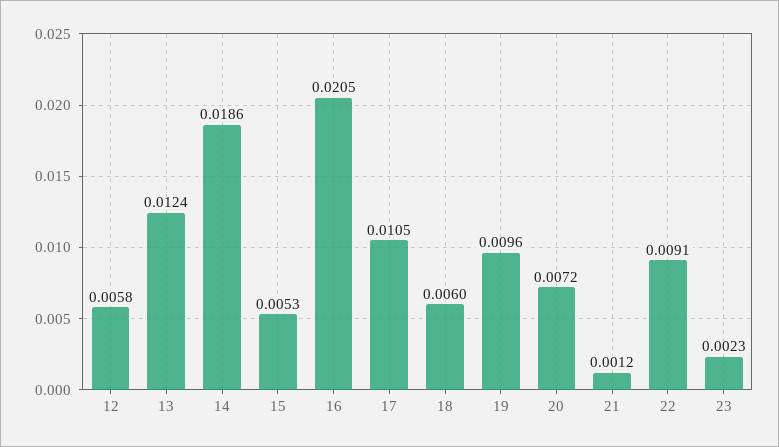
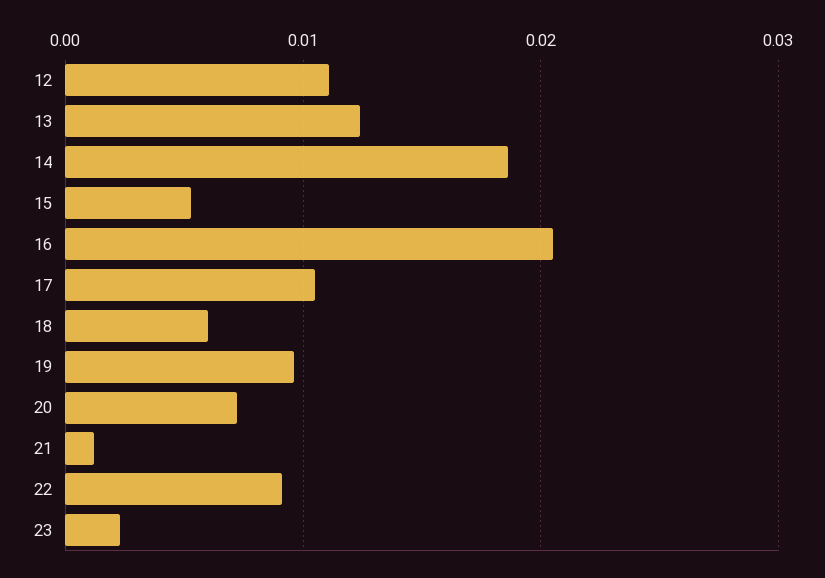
12: 0.0058 -> 0.011

